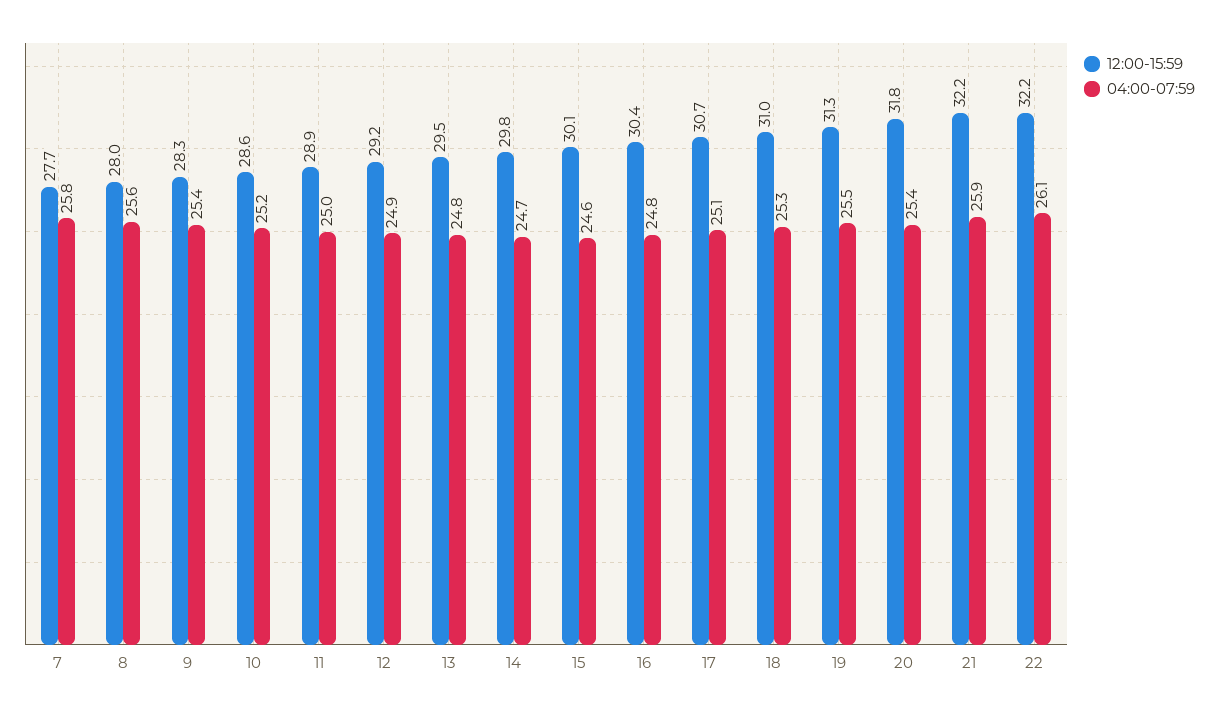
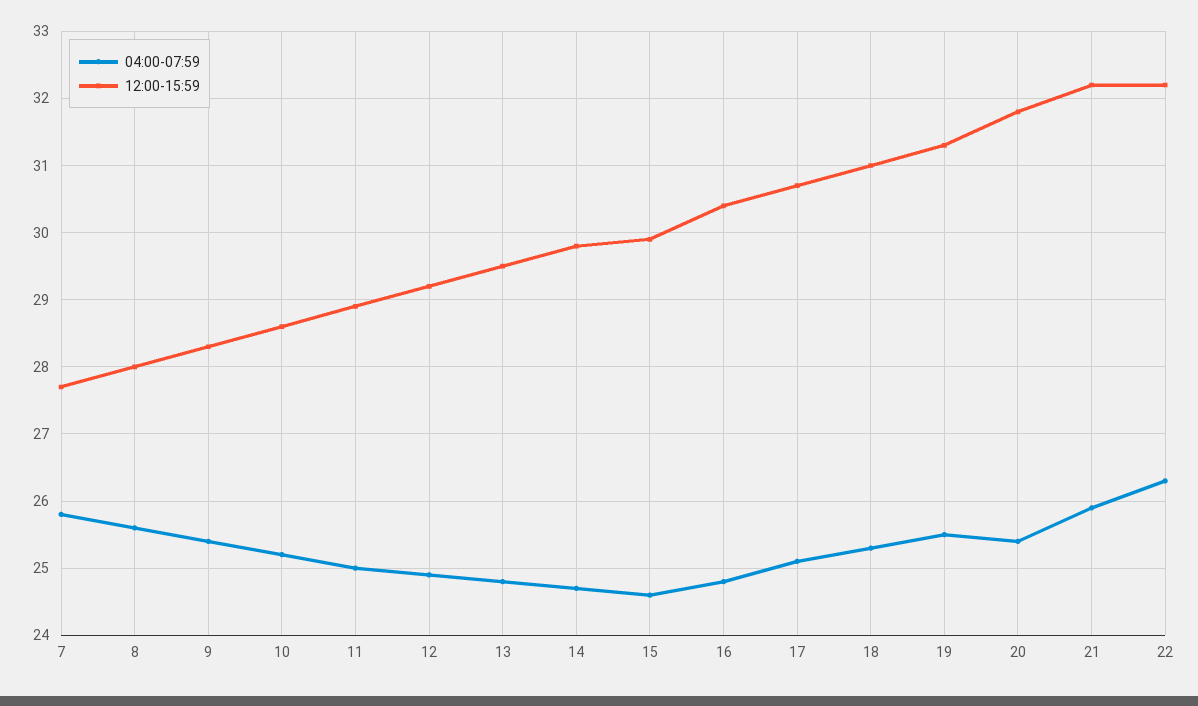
12:00-15:59, 15: 30.1 -> 29.9
04:00-07:59, 22: 26.1 -> 26.3

